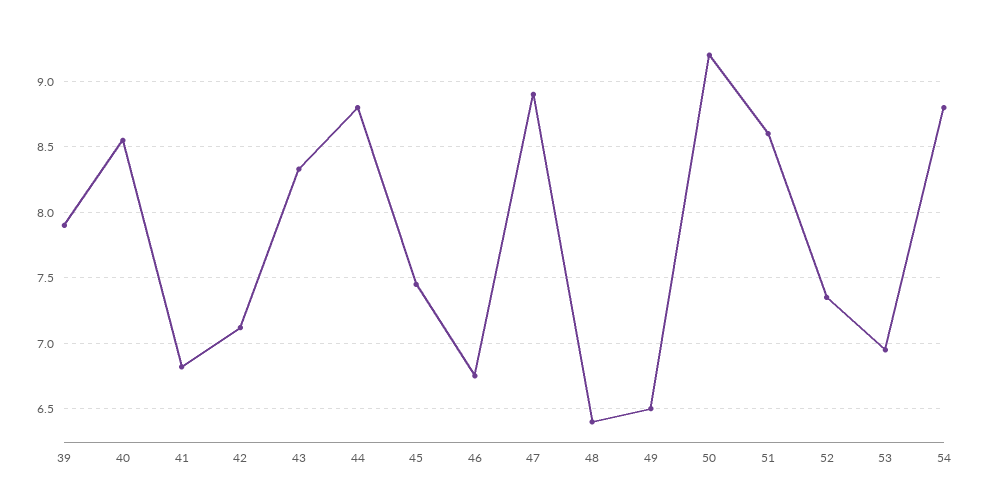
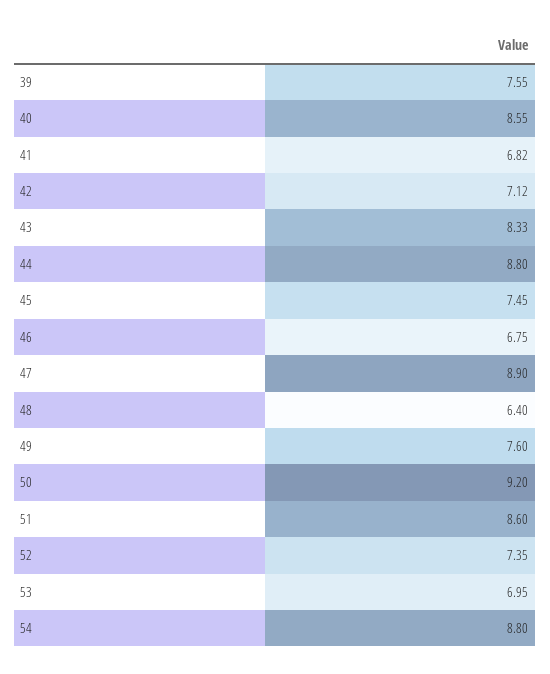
39: 7.9 -> 7.55
49: 6.5 -> 7.6

